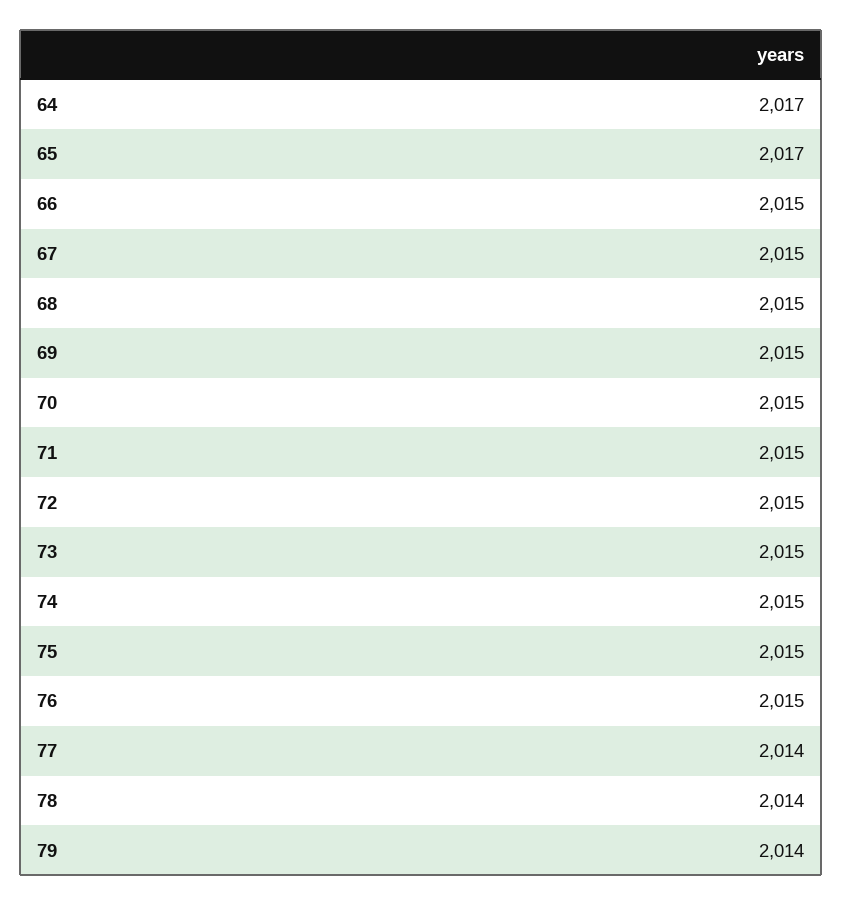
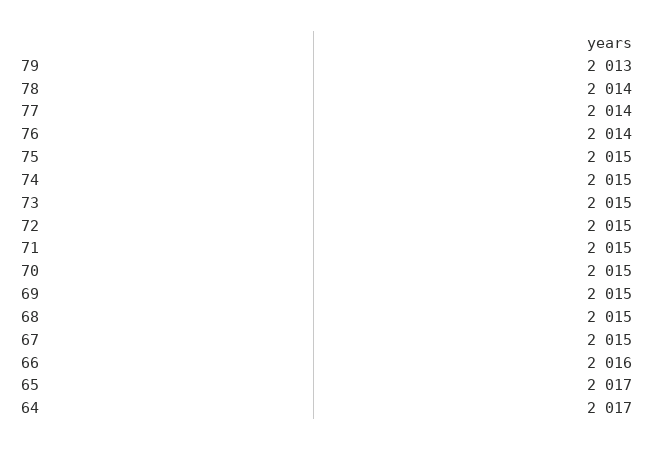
66: 2015 -> 2016
76: 2015 -> 2014
79: 2014 -> 2013

